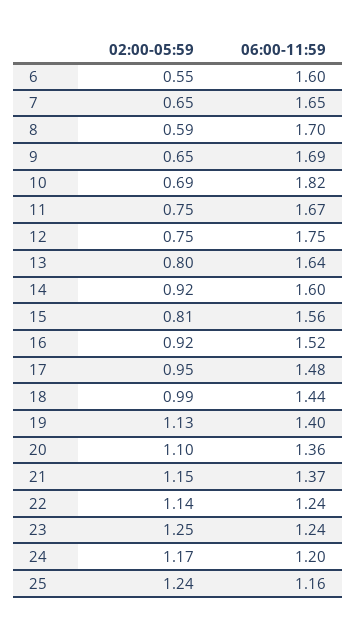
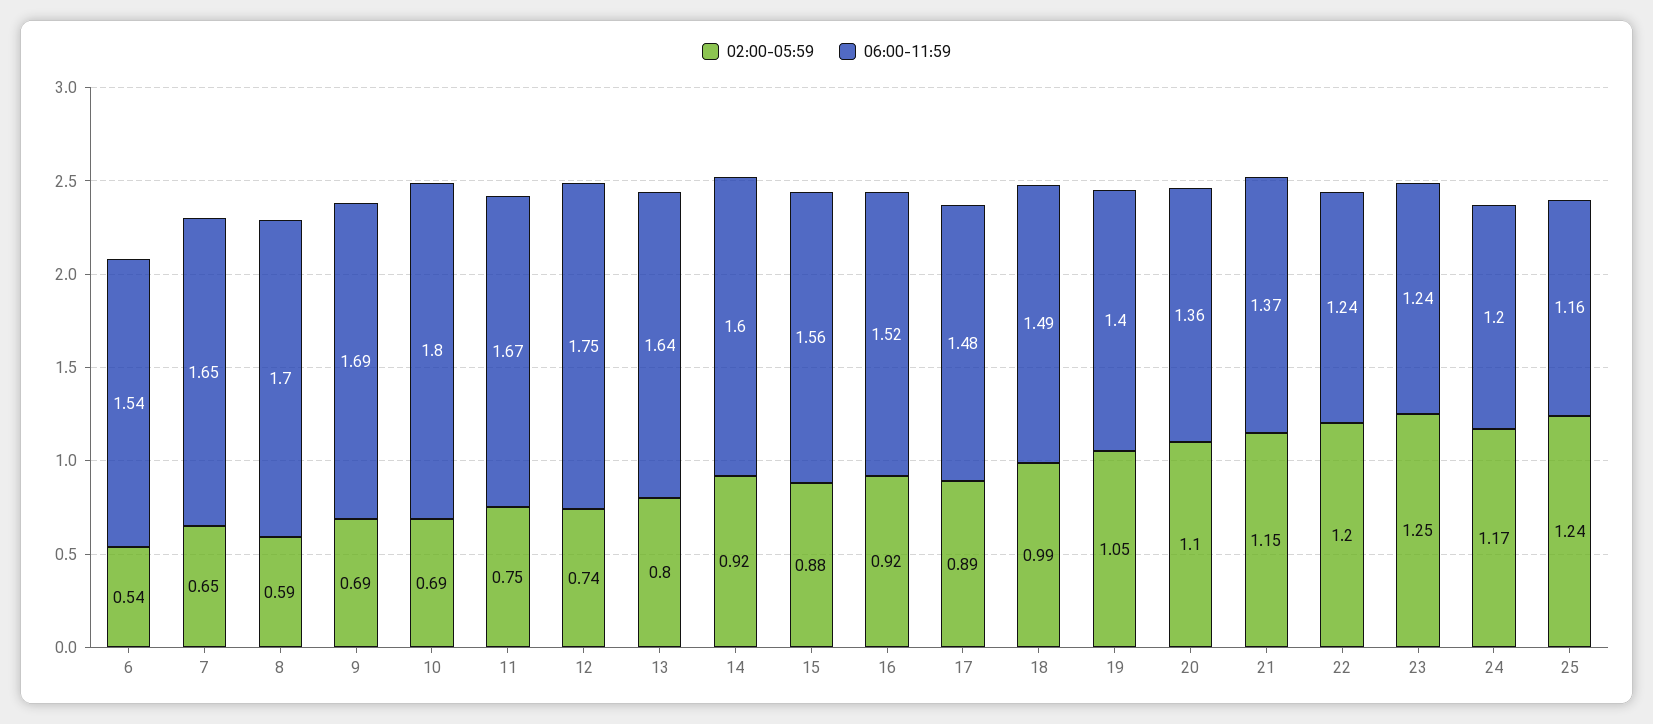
02:00-05:59, 6: 0.55 -> 0.54
06:00-11:59, 6: 1.6 -> 1.54
02:00-05:59, 9: 0.65 -> 0.69
06:00-11:59, 10: 1.82 -> 1.8
02:00-05:59, 12: 0.75 -> 0.74
02:00-05:59, 15: 0.81 -> 0.88
02:00-05:59, 17: 0.95 -> 0.89
06:00-11:59, 18: 1.44 -> 1.49
02:00-05:59, 19: 1.13 -> 1.05
02:00-05:59, 22: 1.14 -> 1.2

